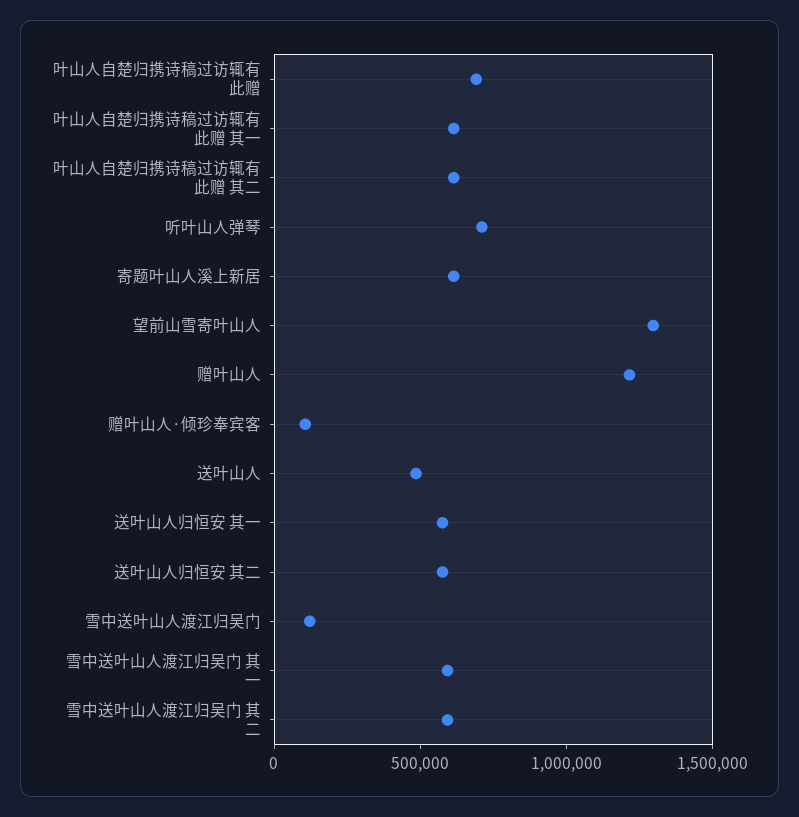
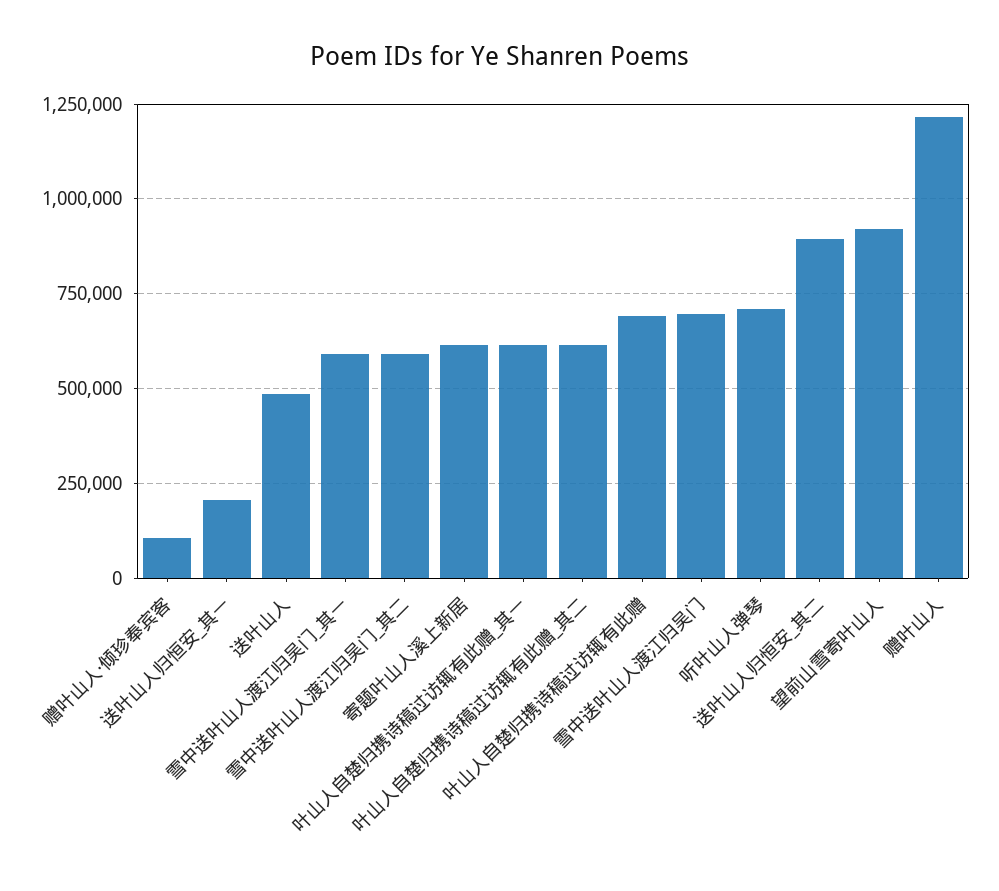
望前山雪寄叶山人: 1300000 -> 925000
送叶山人归恒安 其一: 600000 -> 200000
送叶山人归恒安 其二: 600000 -> 900000
雪中送叶山人渡江归吴门: 100000 -> 700000

